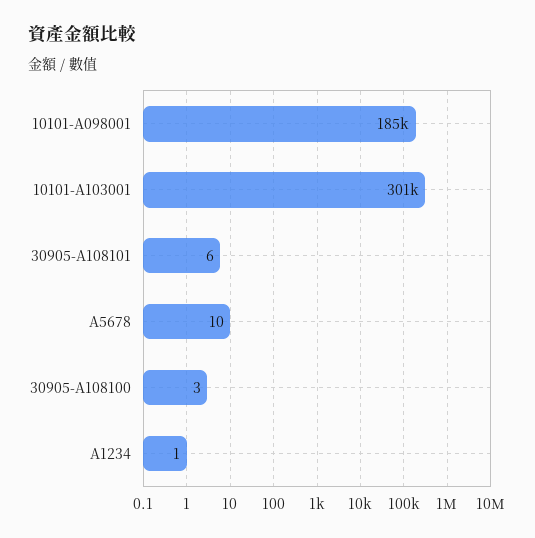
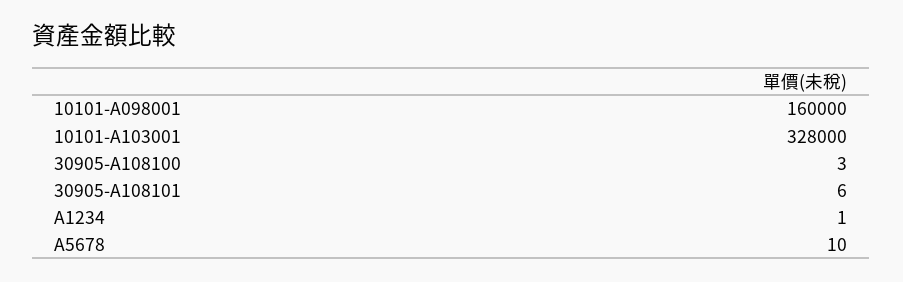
10101-A098001: 185000 -> 160000
10101-A103001: 301000 -> 328000

